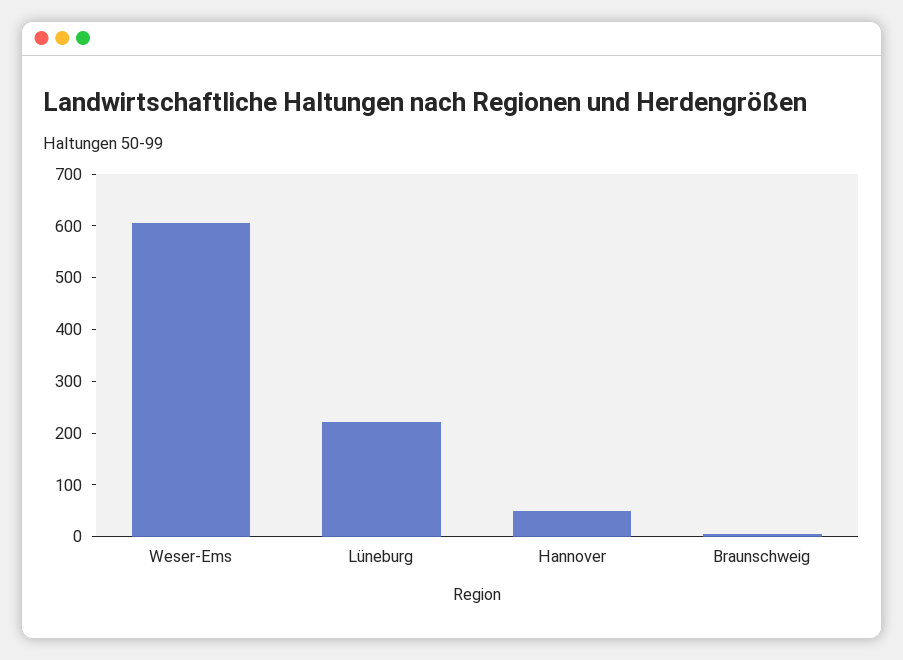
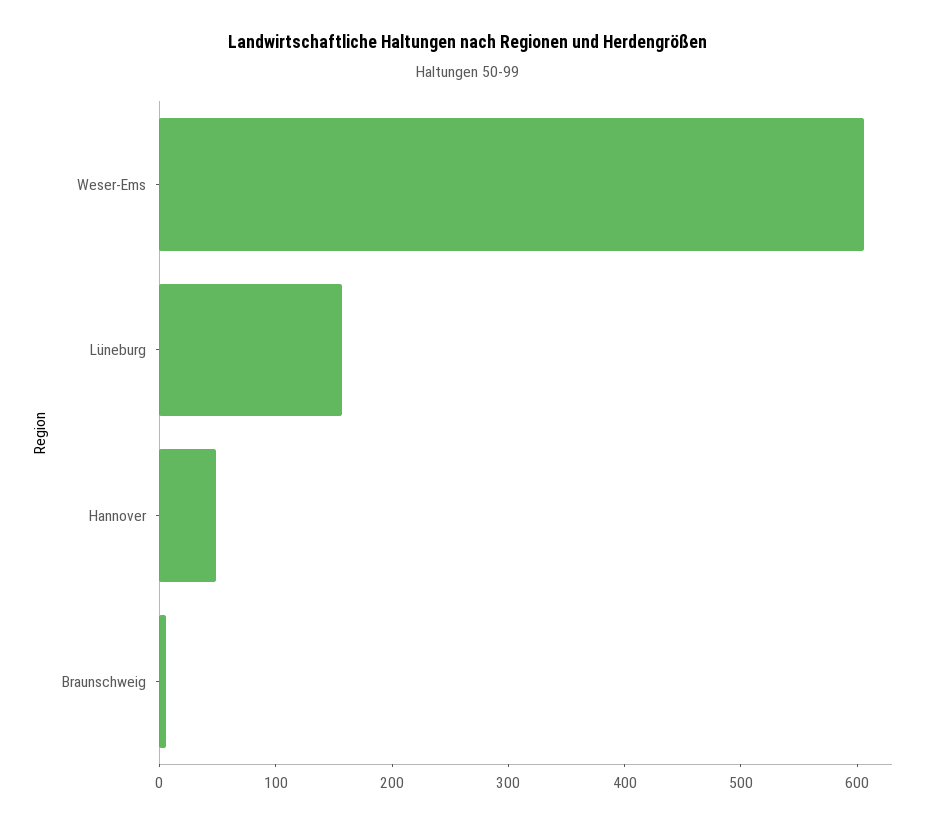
Lüneburg: 220 -> 160

